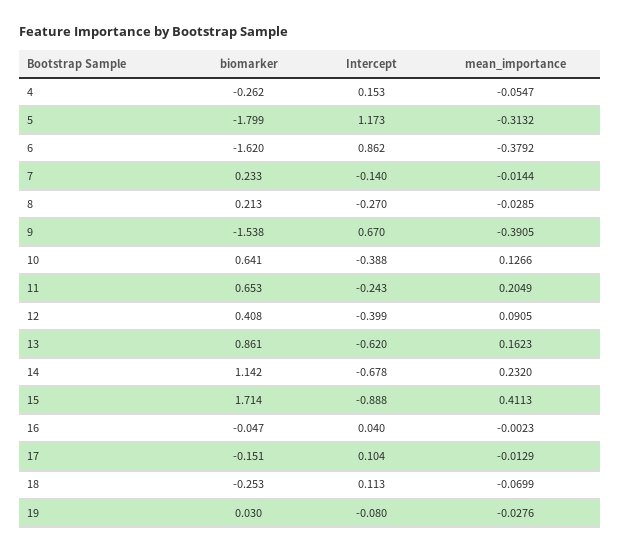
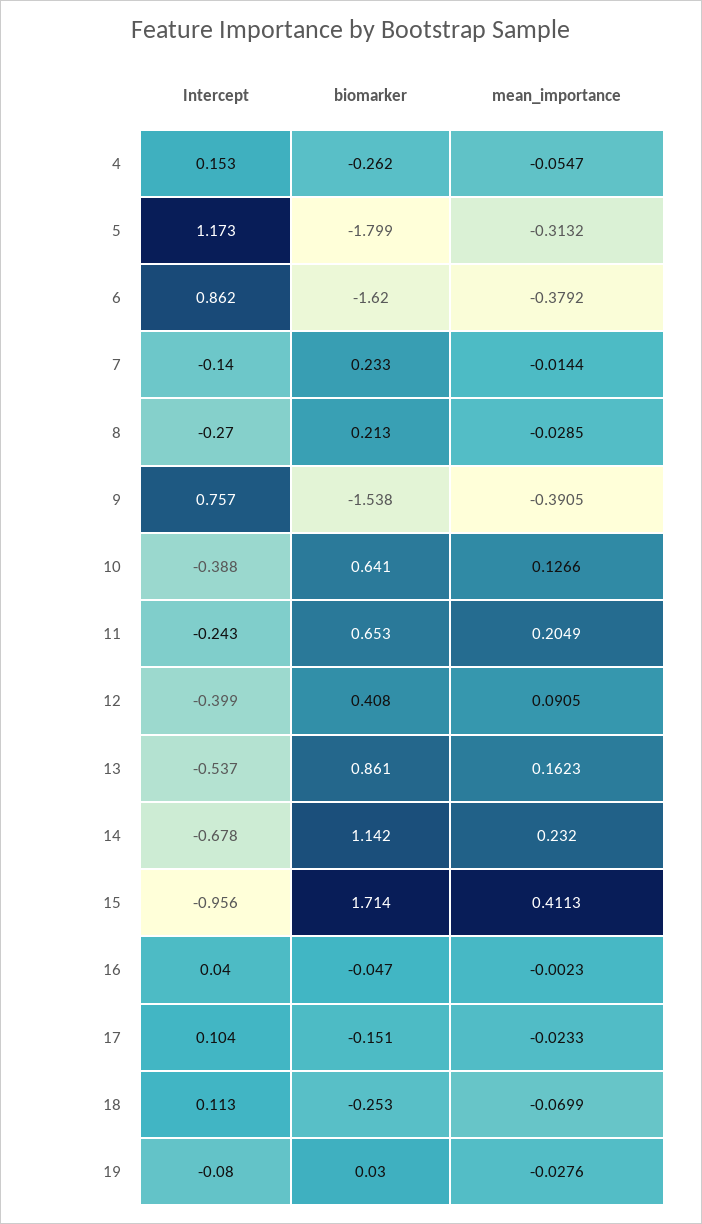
Intercept, 9: 0.67 -> 0.757
Intercept, 13: -0.62 -> -0.537
Intercept, 15: -0.888 -> -0.956
mean_importance, 17: -0.0129 -> -0.0233

